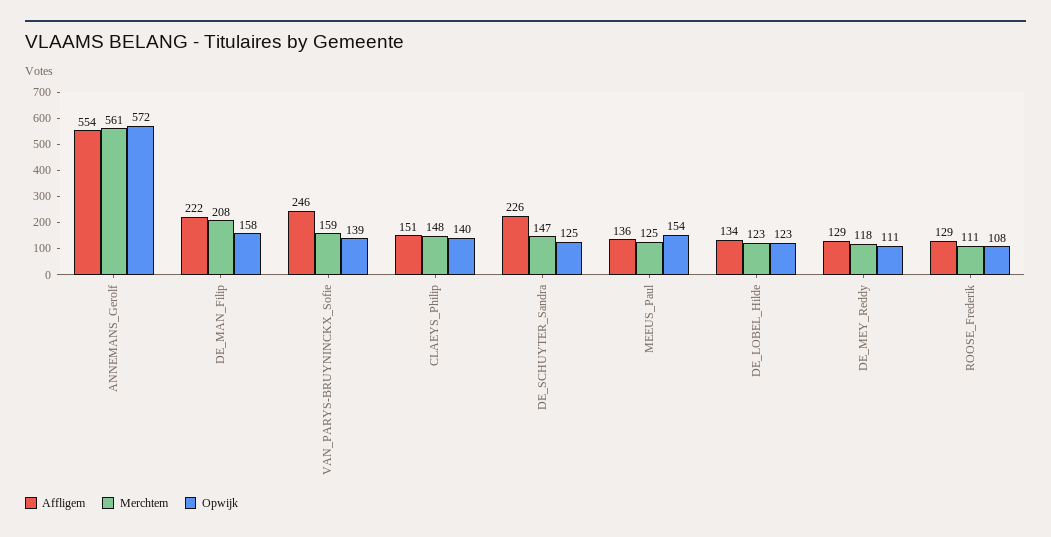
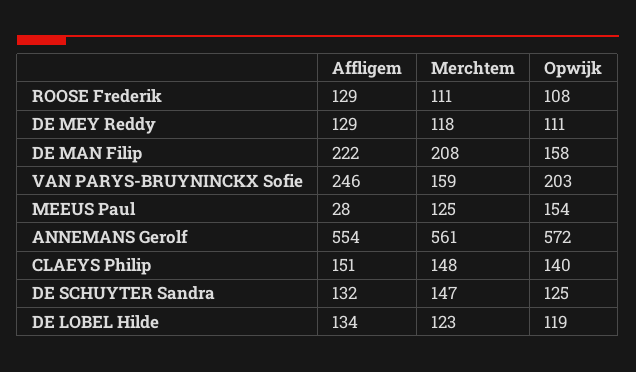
Opwijk, VAN_PARYS-BRUYNINCKX_Sofie: 139 -> 203
Affligem, DE_SCHUYTER_Sandra: 226 -> 132
Affligem, MEEUS_Paul: 136 -> 28
Opwijk, DE_LOBEL_Hilde: 123 -> 119

